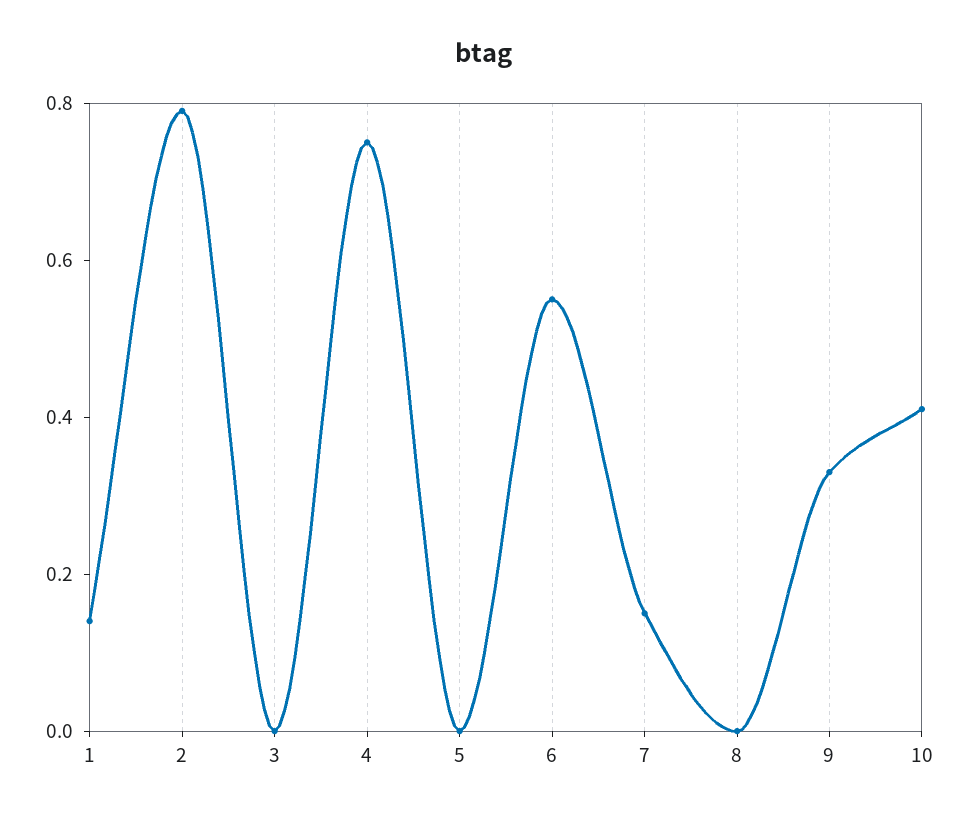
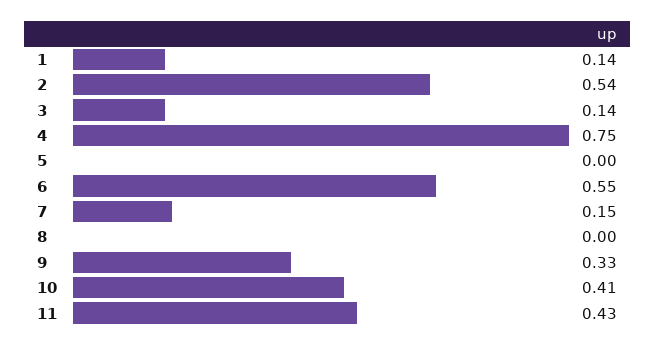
2: 0.8 -> 0.54
3: 0 -> 0.14
11: none -> 0.43

